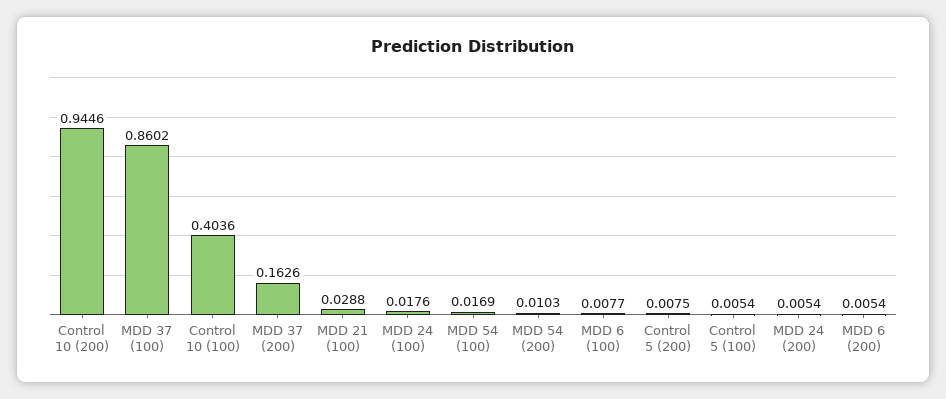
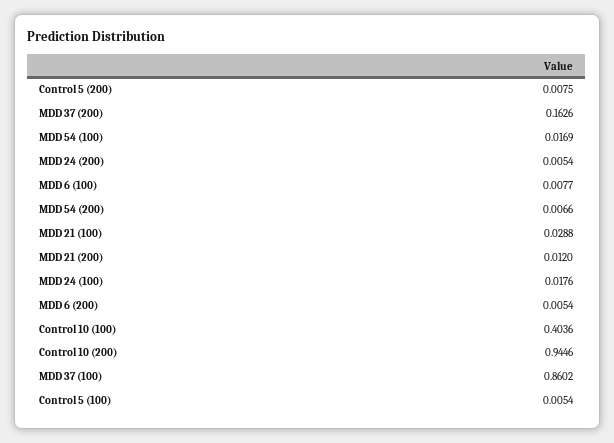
MDD 54 (200): 0.0103 -> 0.0066
MDD 21 (200): none -> 0.012

